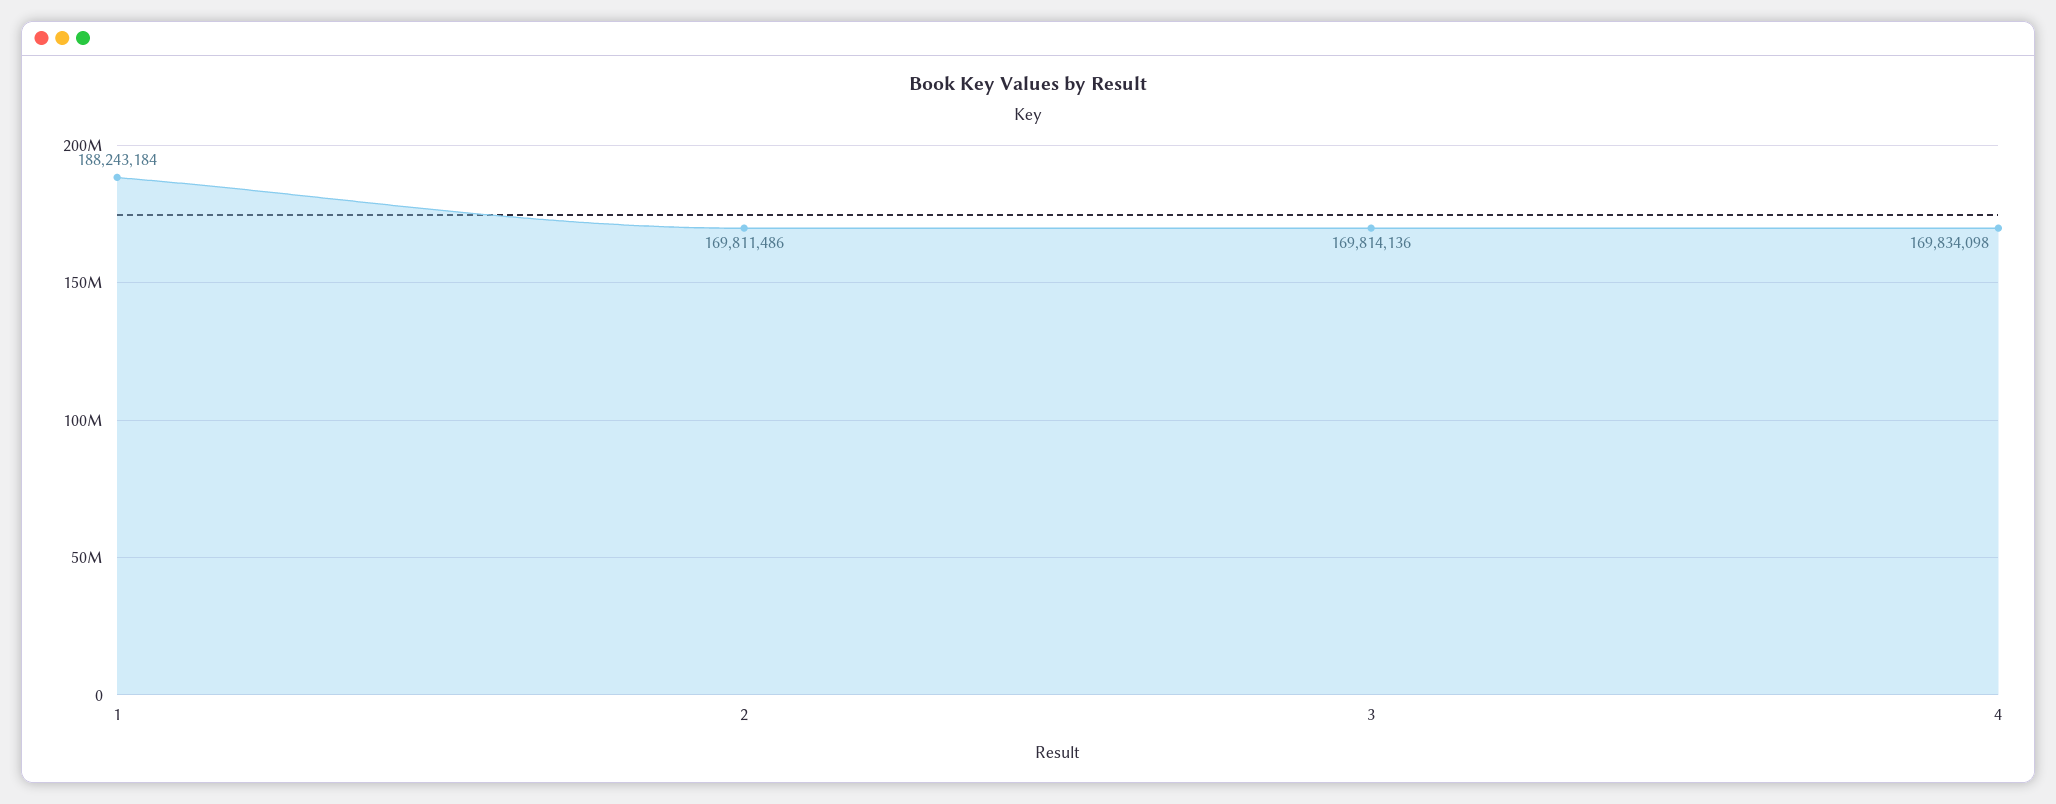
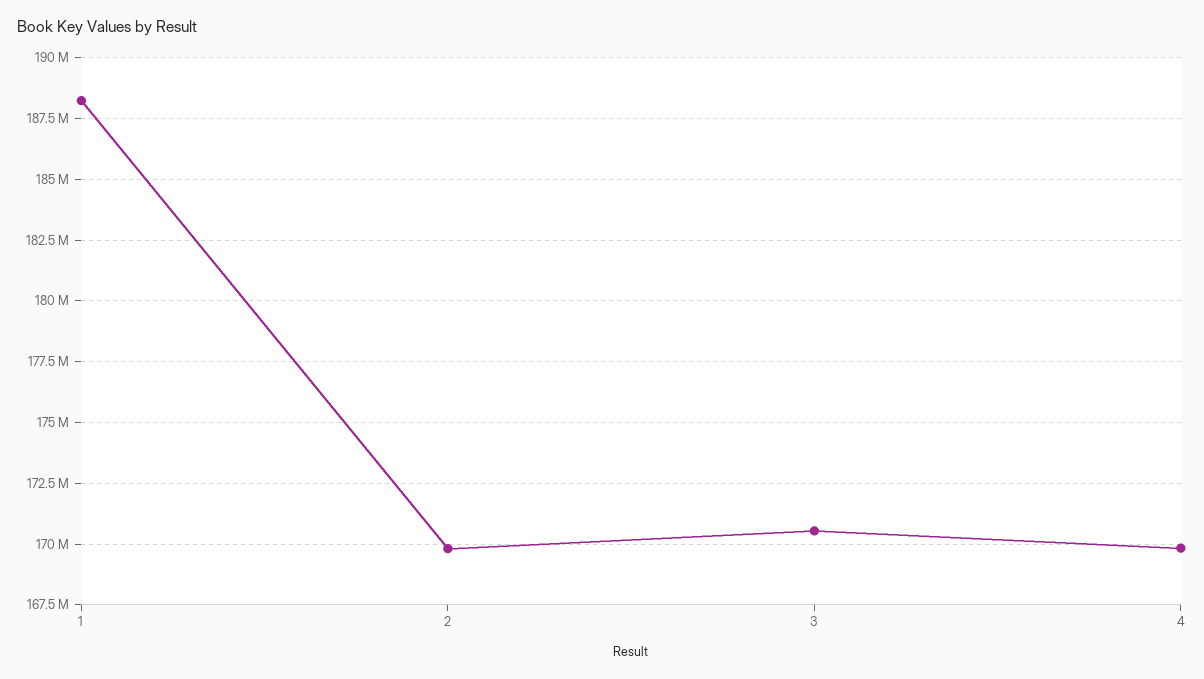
3: 169814136 -> 170500000

